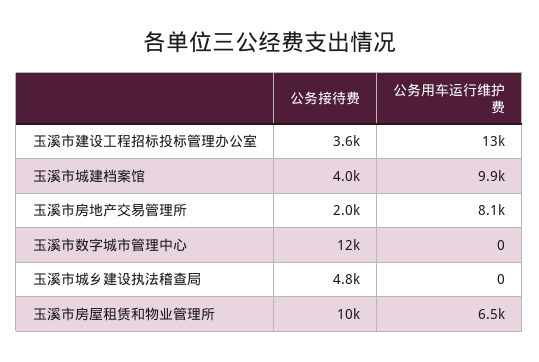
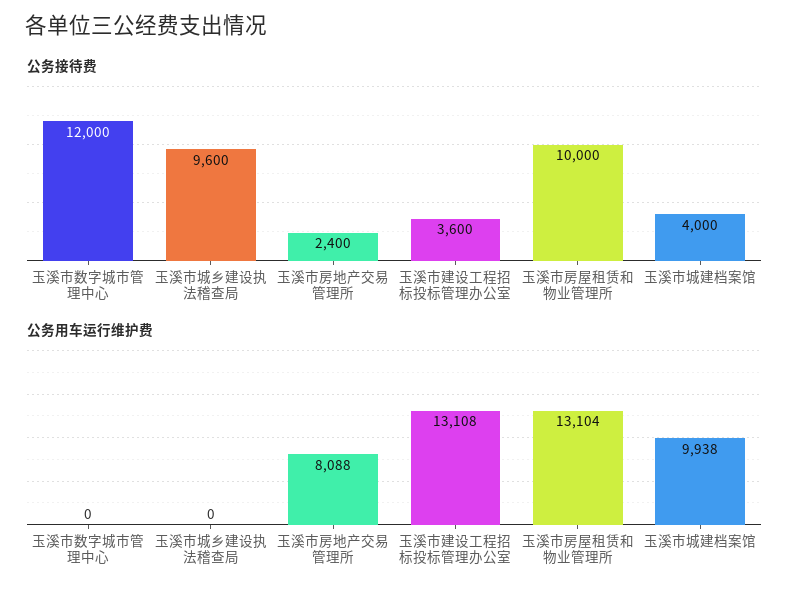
公务接待费, 玉溪市房地产交易管理所: 2000 -> 2400
公务接待费, 玉溪市城乡建设执法稽查局: 4800 -> 9600
公务用车运行维护费, 玉溪市房屋租赁和物业管理所: 6500 -> 13104

